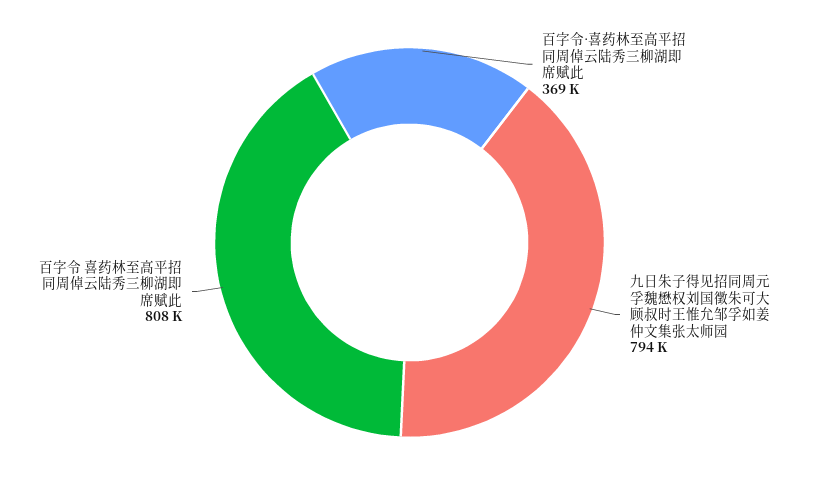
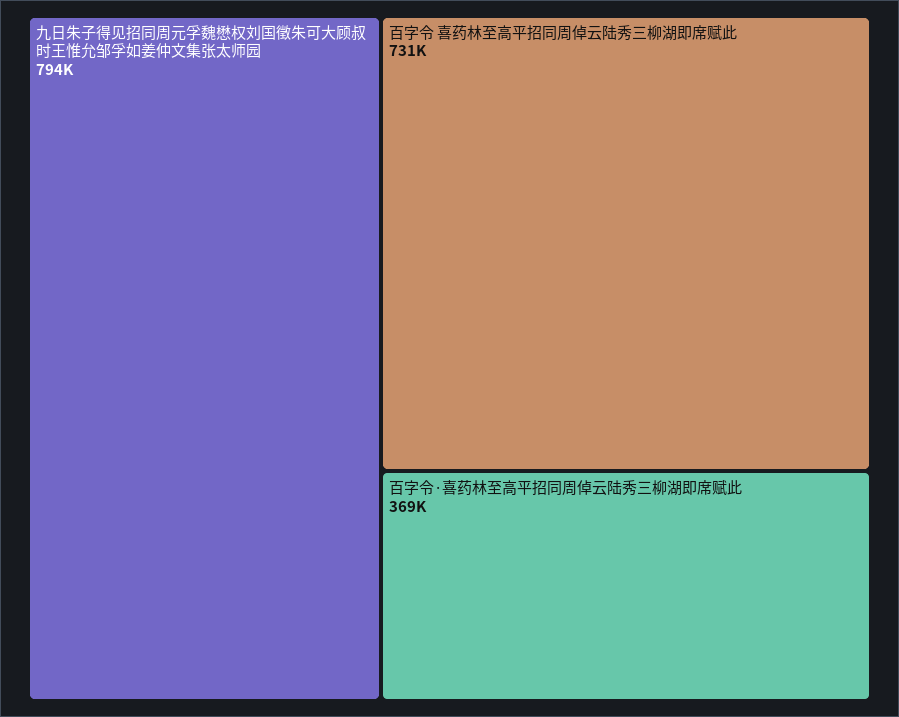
百字令 喜药林至高平招同周倬云陆秀三柳湖即席赋此: 808000 -> 731000

